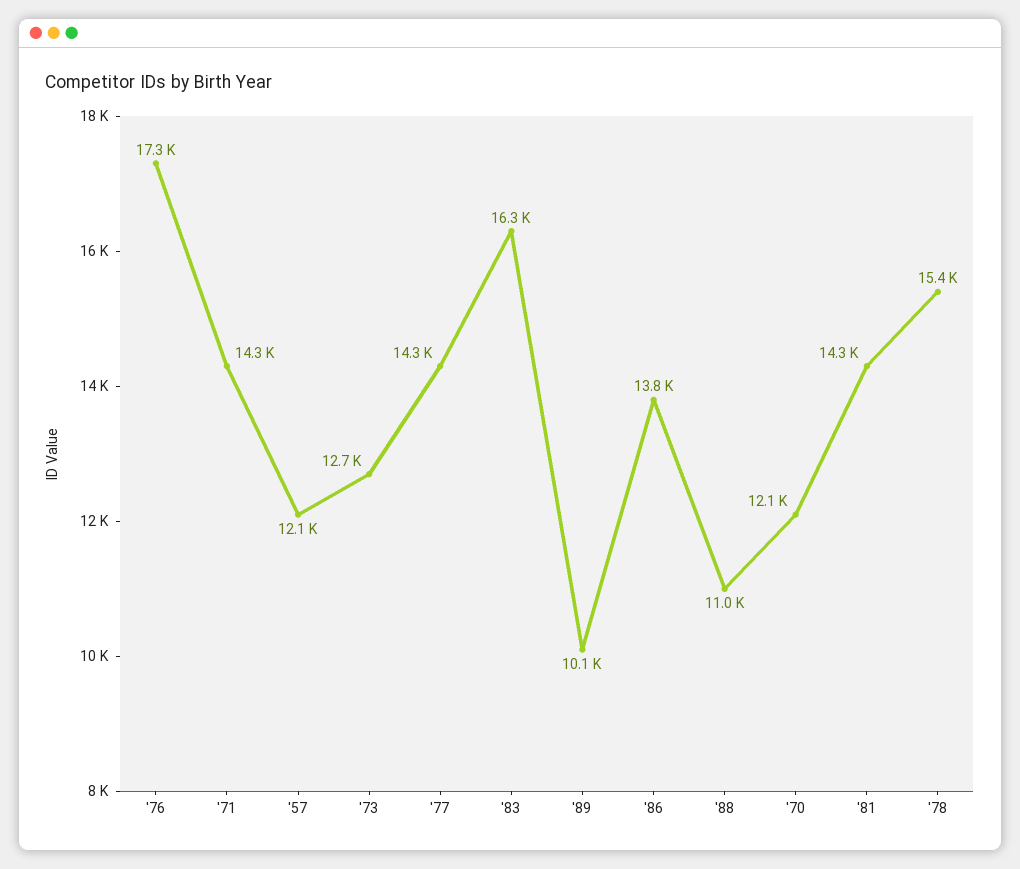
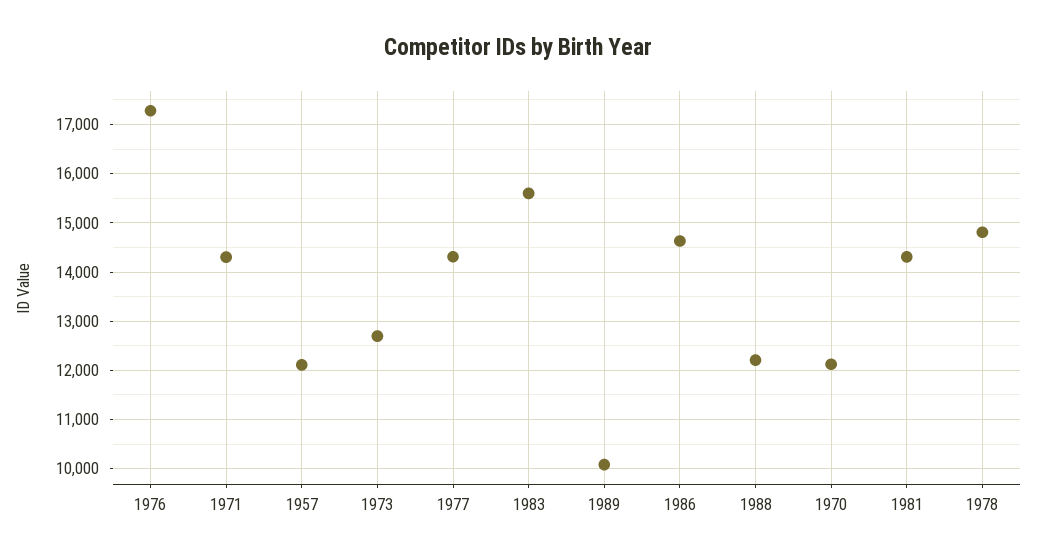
'83: 16300 -> 15600
'86: 13800 -> 14600
'88: 11000 -> 12200
'78: 15400 -> 14800

